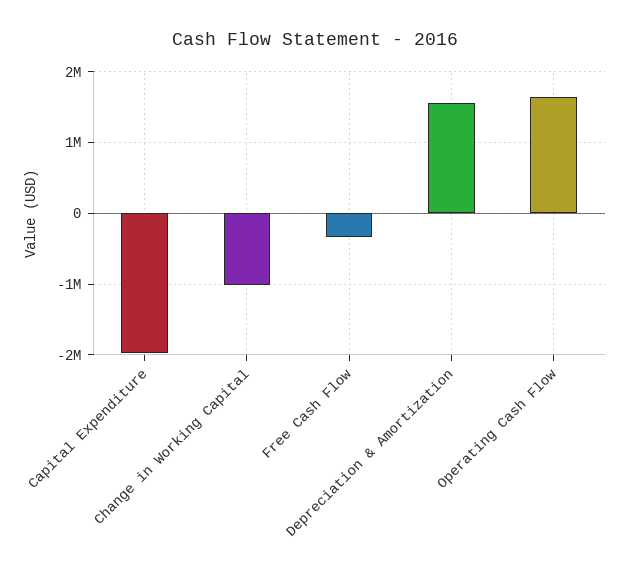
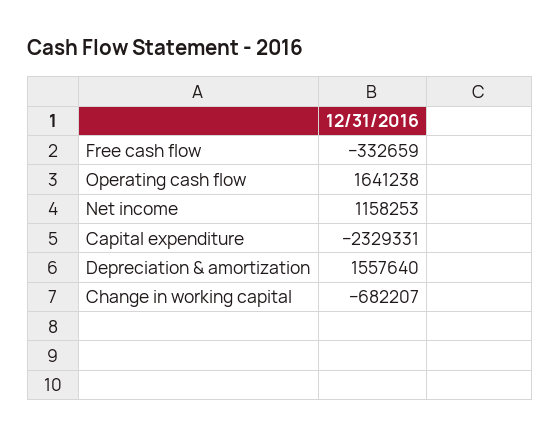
Capital Expenditure: -2000000 -> -2329331
Change in Working Capital: -1000000 -> -682207
Net income: none -> 1158253

